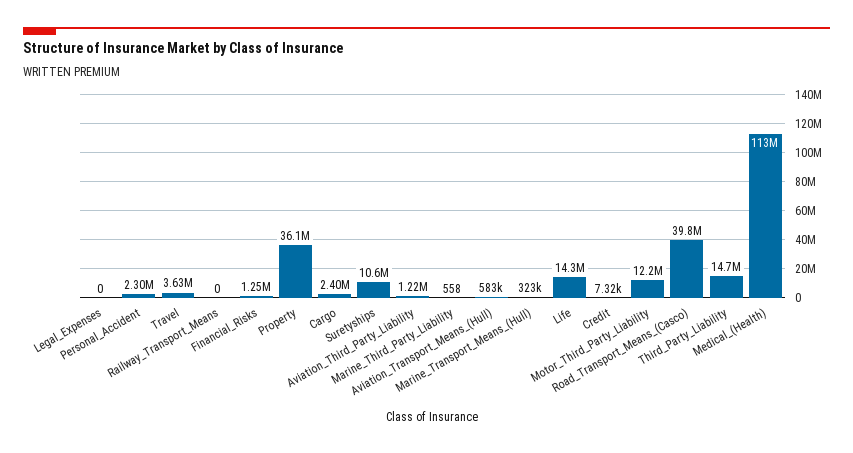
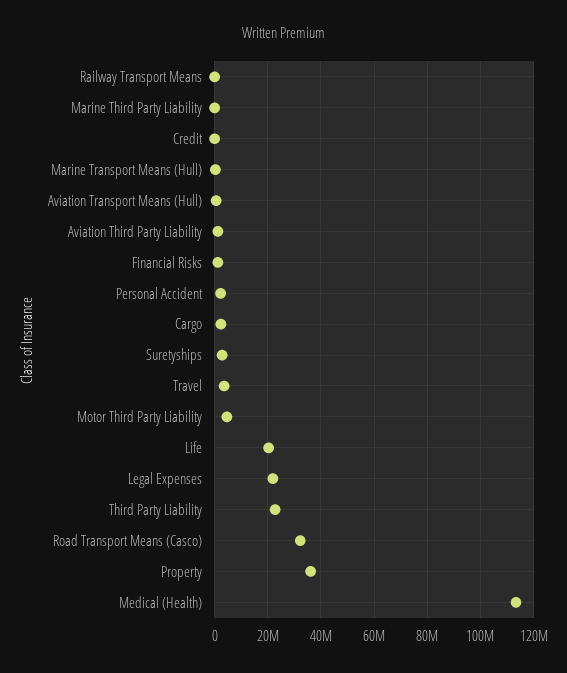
Legal_Expenses: 0 -> 22500000
Suretyships: 10600000 -> 2500000
Life: 14300000 -> 20000000
Motor_Third_Party_Liability: 12200000 -> 5000000
Road_Transport_Means_(Casco): 39800000 -> 32500000
Third_Party_Liability: 14700000 -> 22500000

